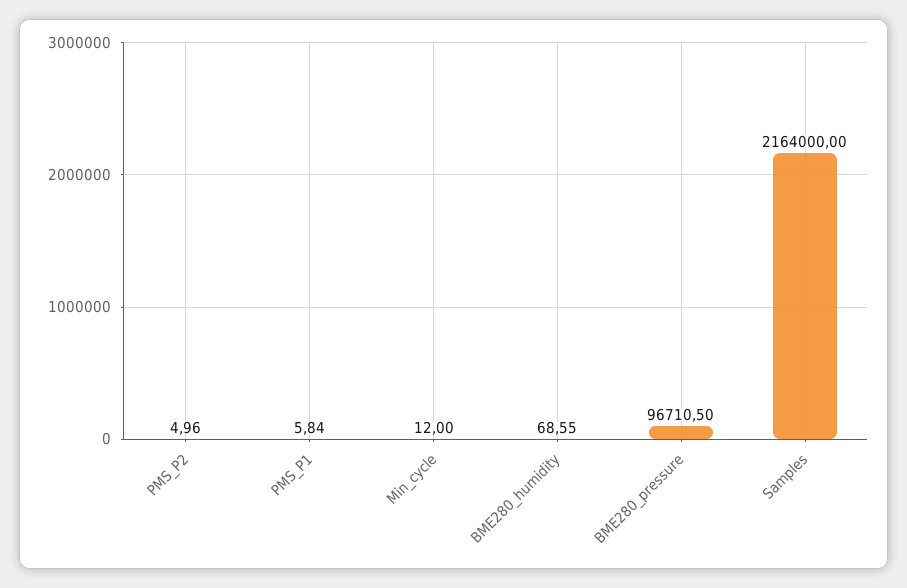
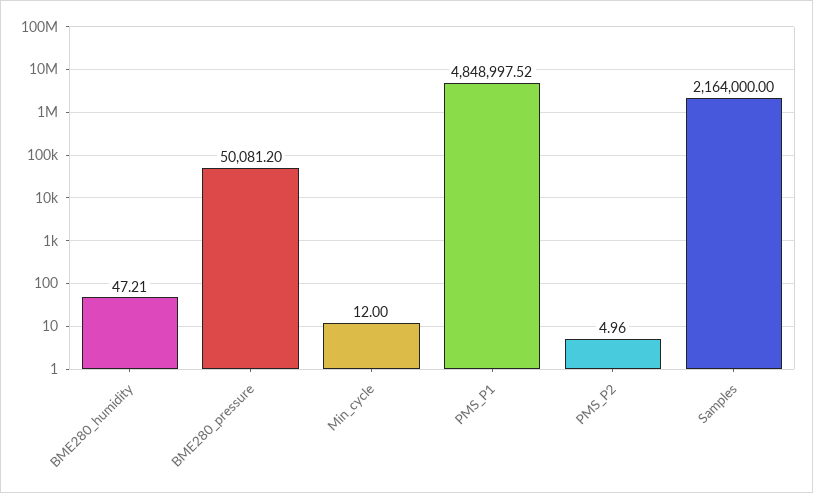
PMS_P1: 5.84 -> 4848997.52
BME280_humidity: 68.55 -> 47.21
BME280_pressure: 96710.5 -> 50081.2

